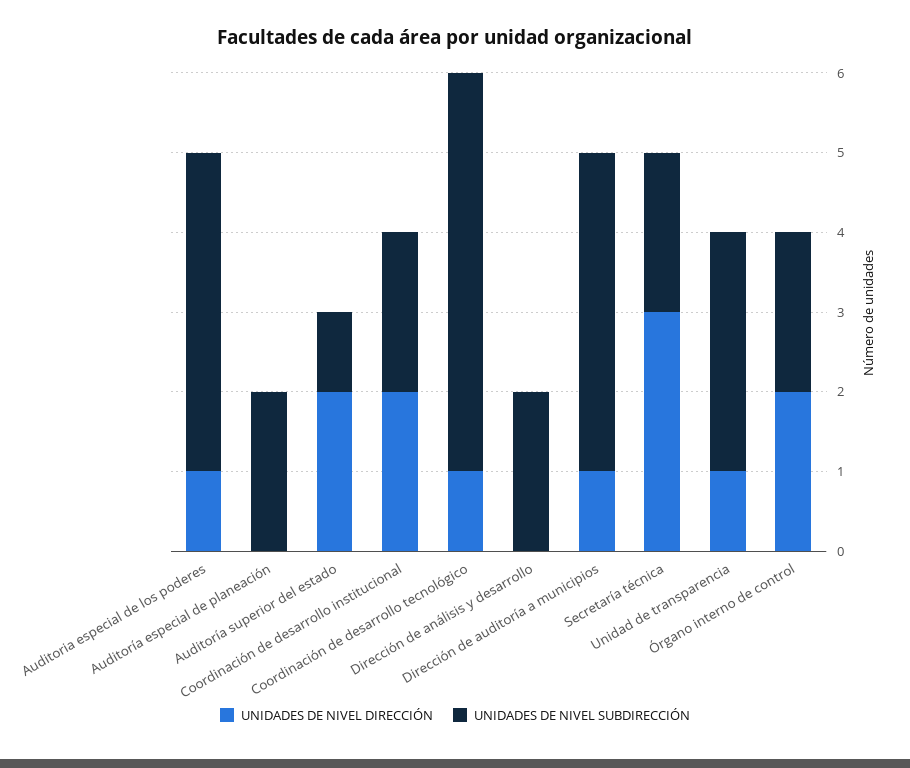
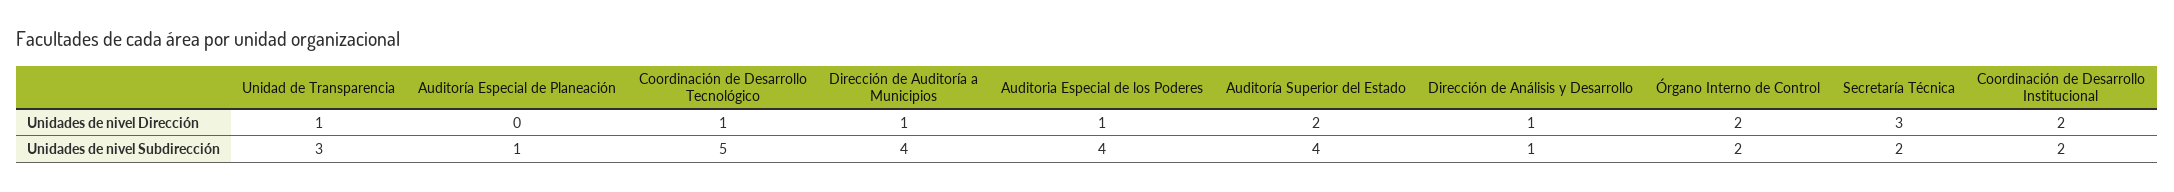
UNIDADES DE NIVEL SUBDIRECCIÓN, Auditoría especial de planeación: 2 -> 1
UNIDADES DE NIVEL SUBDIRECCIÓN, Auditoría superior del estado: 1 -> 4
UNIDADES DE NIVEL DIRECCIÓN, Dirección de análisis y desarrollo: 0 -> 1
UNIDADES DE NIVEL SUBDIRECCIÓN, Dirección de análisis y desarrollo: 2 -> 1

